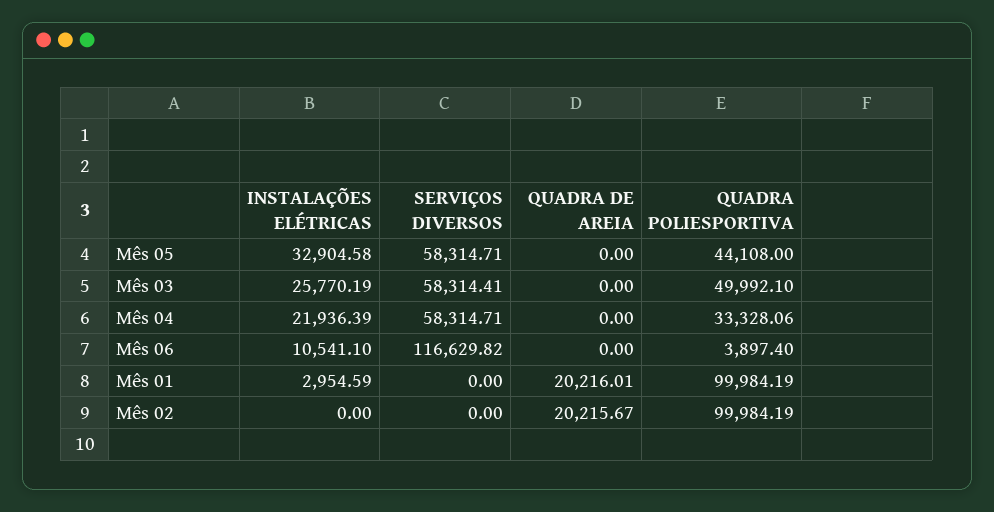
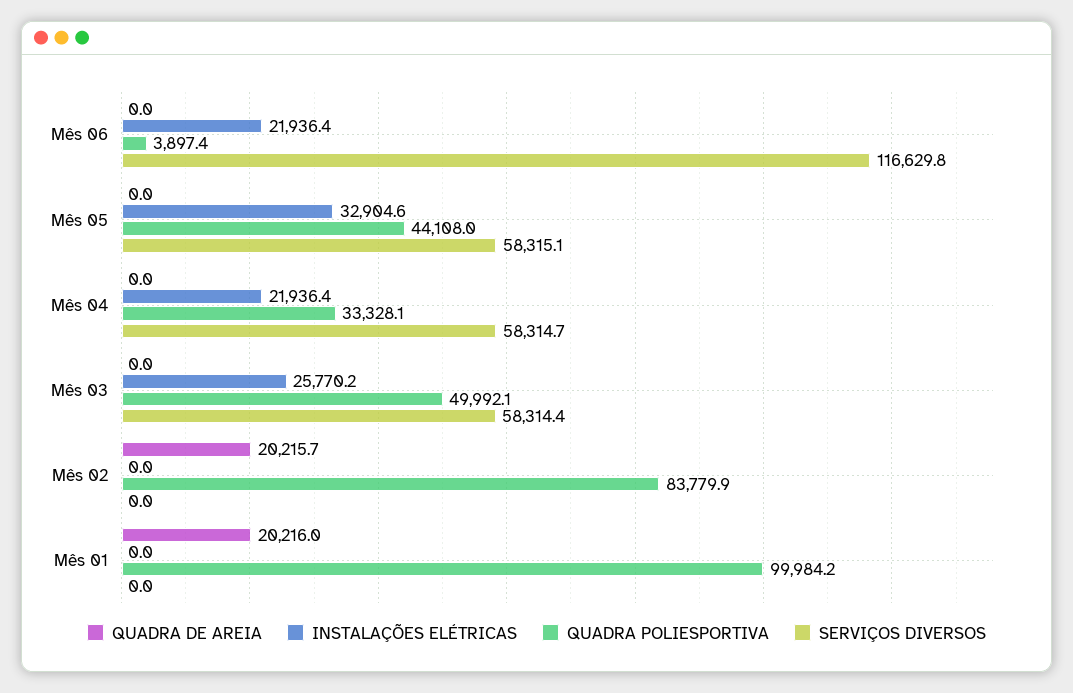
SERVIÇOS DIVERSOS, Mês 05: 58314.71 -> 58315.1
INSTALAÇÕES ELÉTRICAS, Mês 06: 10541.1 -> 21936.4
INSTALAÇÕES ELÉTRICAS, Mês 01: 2954.59 -> 0
QUADRA POLIESPORTIVA, Mês 02: 99984.19 -> 83779.9

